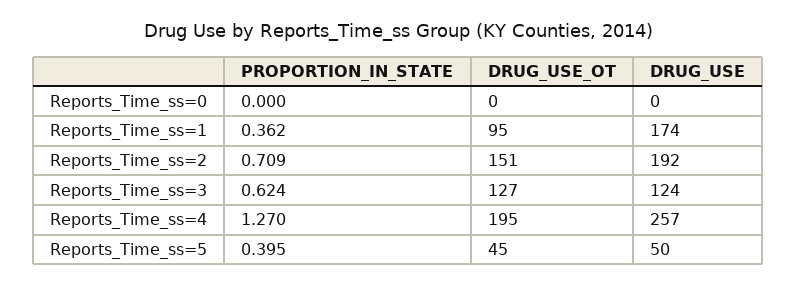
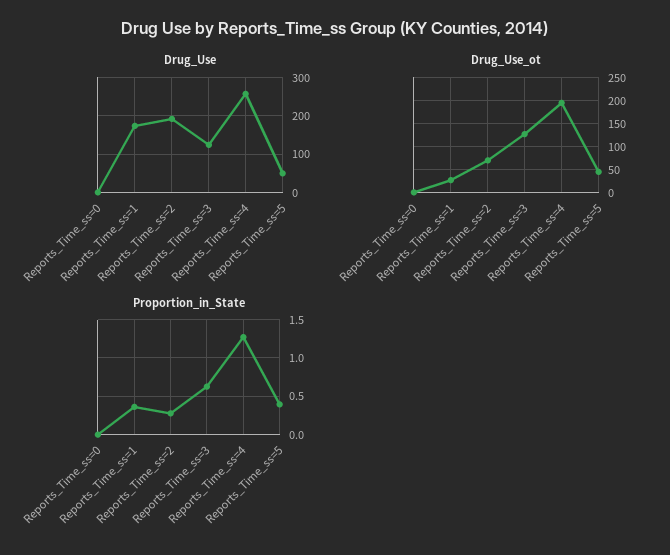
DRUG_USE_OT, Reports_Time_ss=1: 95 -> 25
PROPORTION_IN_STATE, Reports_Time_ss=2: 0.709 -> 0.3
DRUG_USE_OT, Reports_Time_ss=2: 151 -> 75

